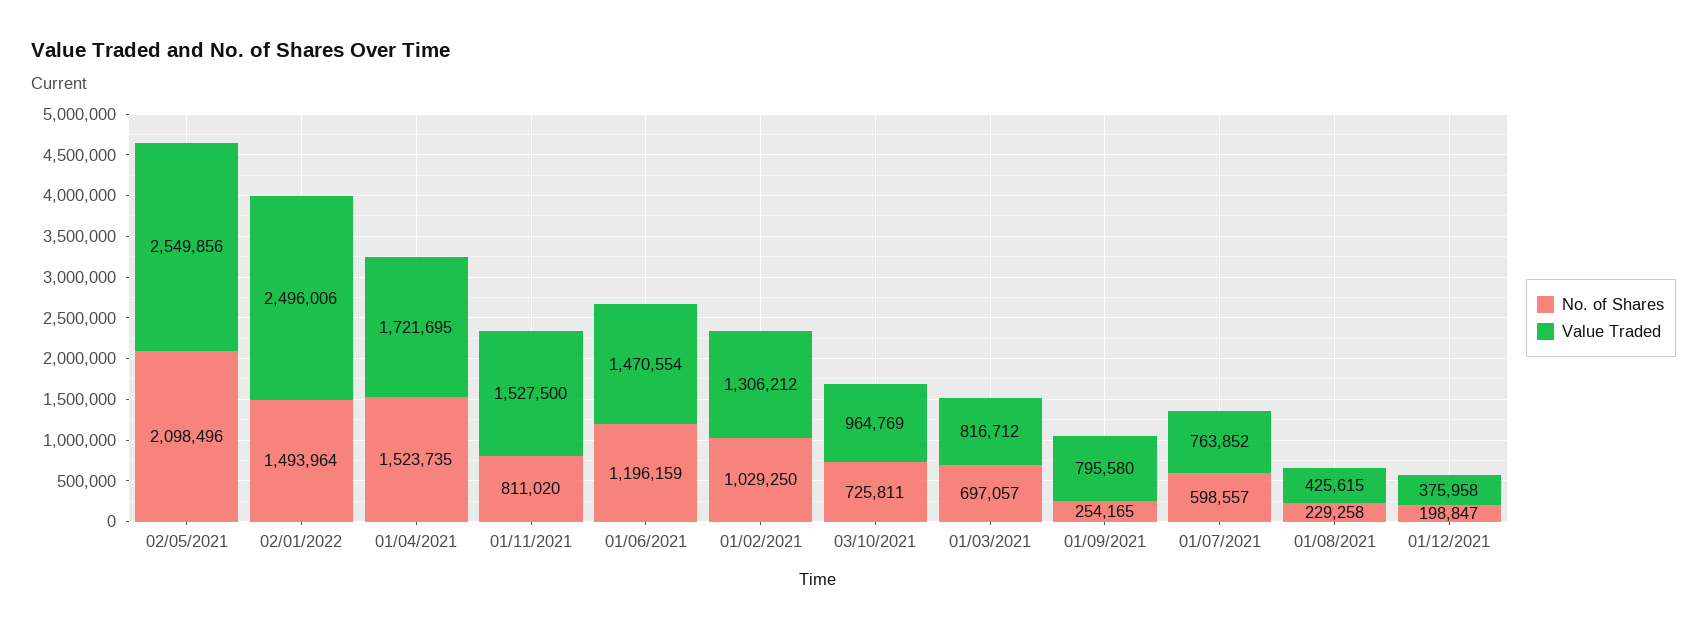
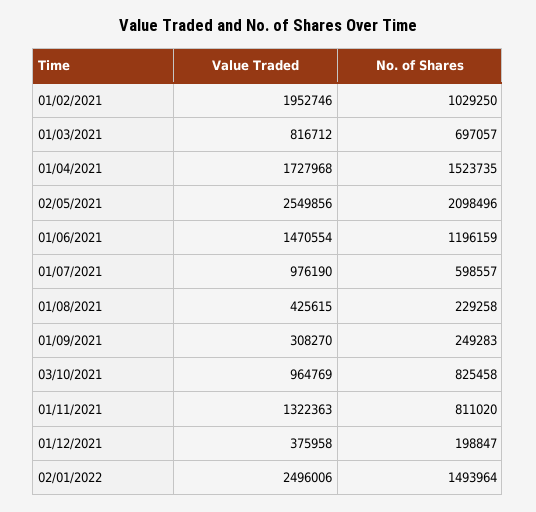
Value Traded, 01/04/2021: 1721695 -> 1727968
Value Traded, 01/11/2021: 1527500 -> 1322363
Value Traded, 01/02/2021: 1306212 -> 1952746
No. of Shares, 03/10/2021: 725811 -> 825458
No. of Shares, 01/09/2021: 254165 -> 249283
Value Traded, 01/09/2021: 795580 -> 308270
Value Traded, 01/07/2021: 763852 -> 976190

